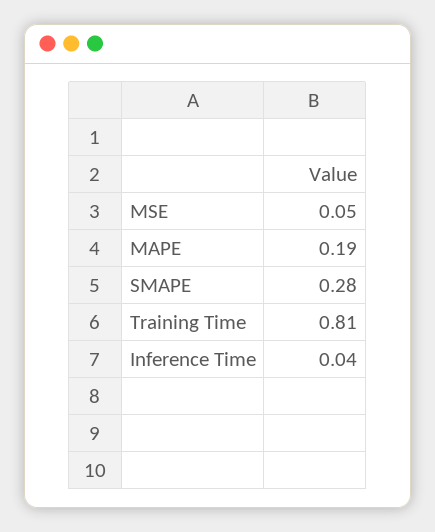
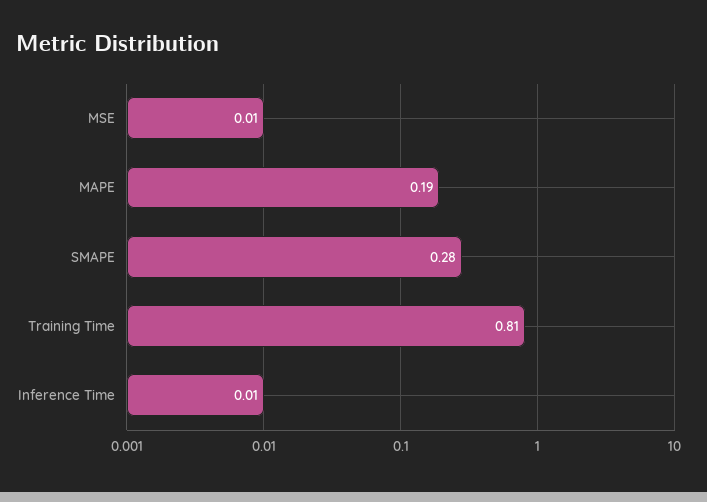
MSE: 0.05 -> 0.01
Inference Time: 0.04 -> 0.01

